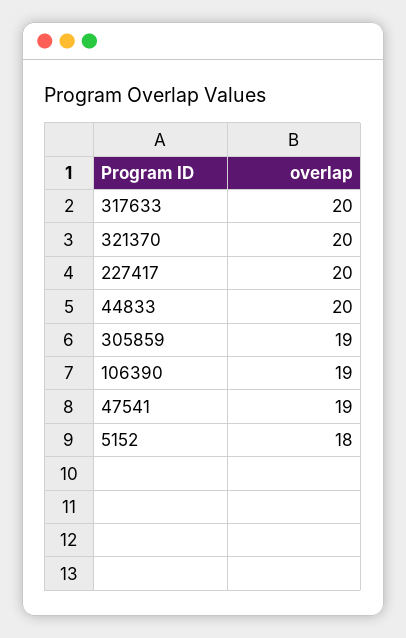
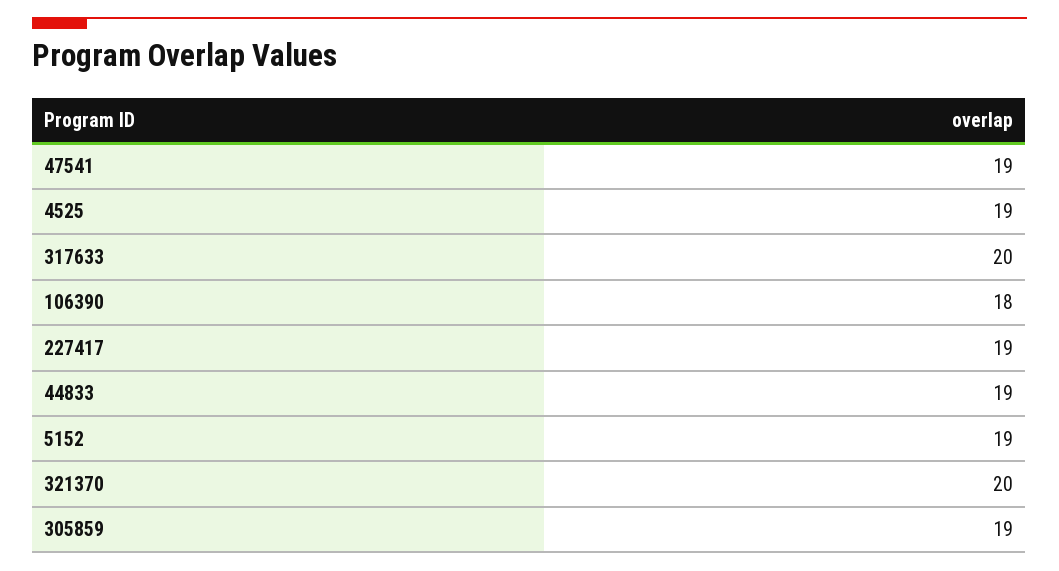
227417: 20 -> 19
44833: 20 -> 19
106390: 19 -> 18
5152: 18 -> 19
4525: none -> 19

